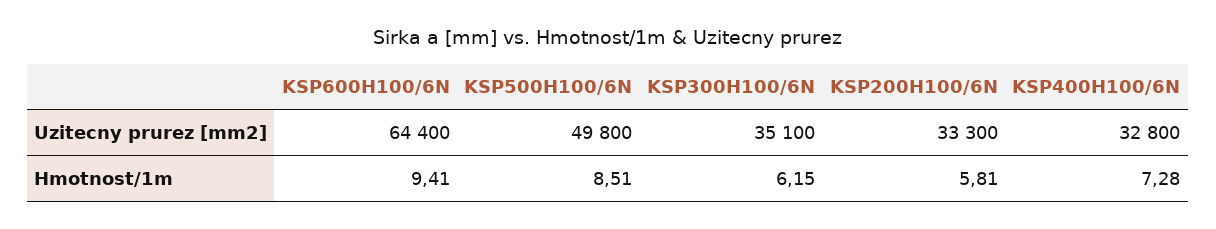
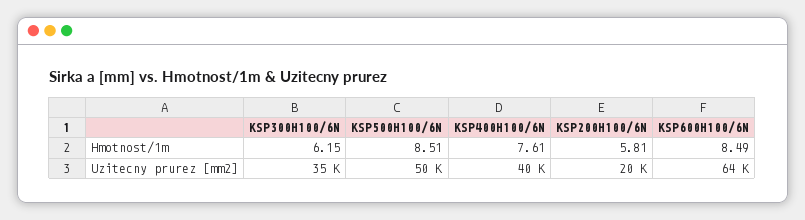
KSP200H100/6N, Uzitecny prurez [mm2]: 33300 -> 20000
KSP400H100/6N, Uzitecny prurez [mm2]: 32800 -> 40000
KSP600H100/6N, Hmotnost/1m: 9.41 -> 8.49
KSP400H100/6N, Hmotnost/1m: 7.28 -> 7.61

